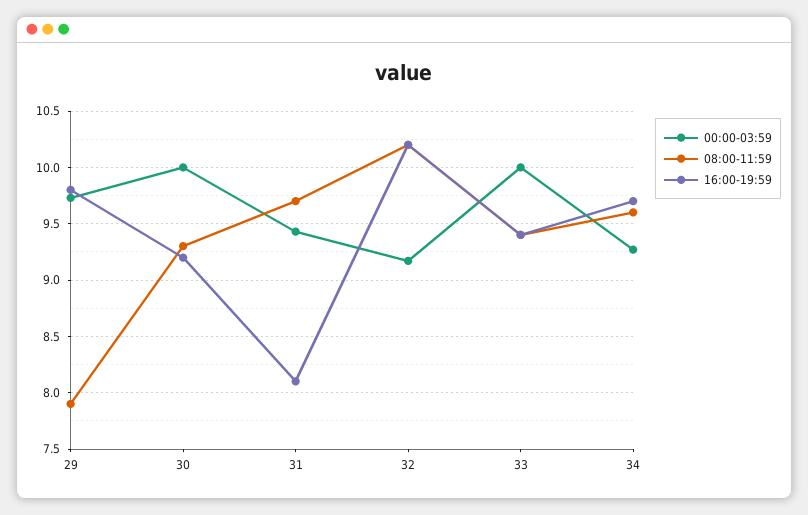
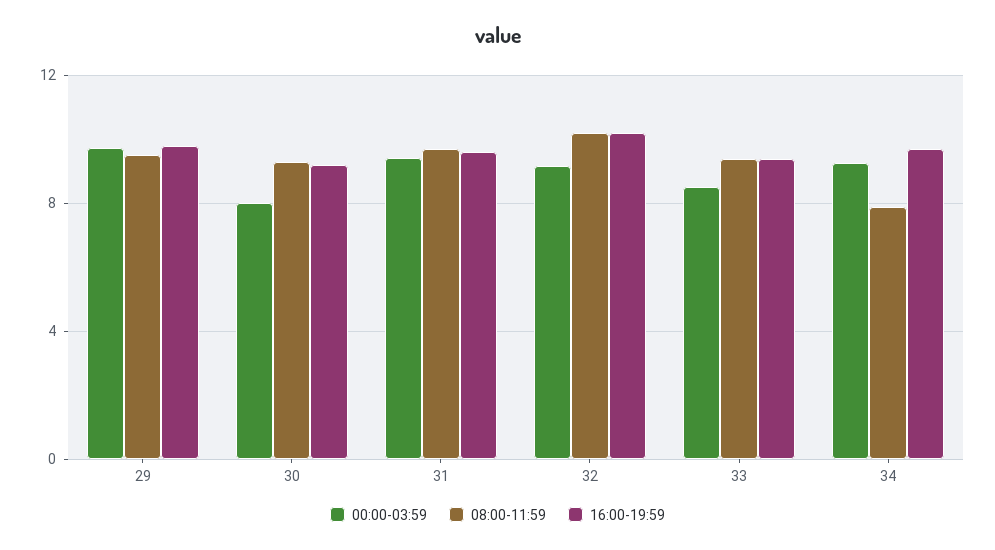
08:00-11:59, 29: 7.9 -> 9.5
00:00-03:59, 30: 10 -> 8
16:00-19:59, 31: 8.1 -> 9.5
00:00-03:59, 33: 10 -> 8.5
08:00-11:59, 34: 9.6 -> 8

